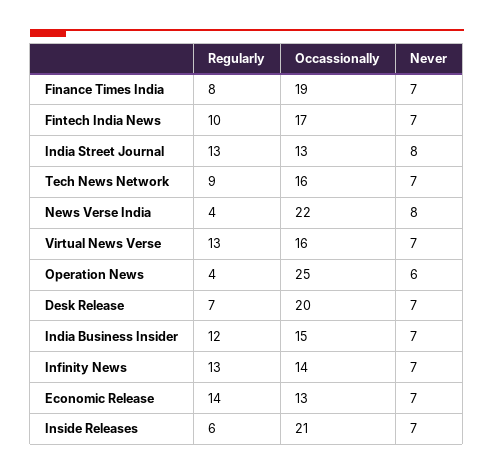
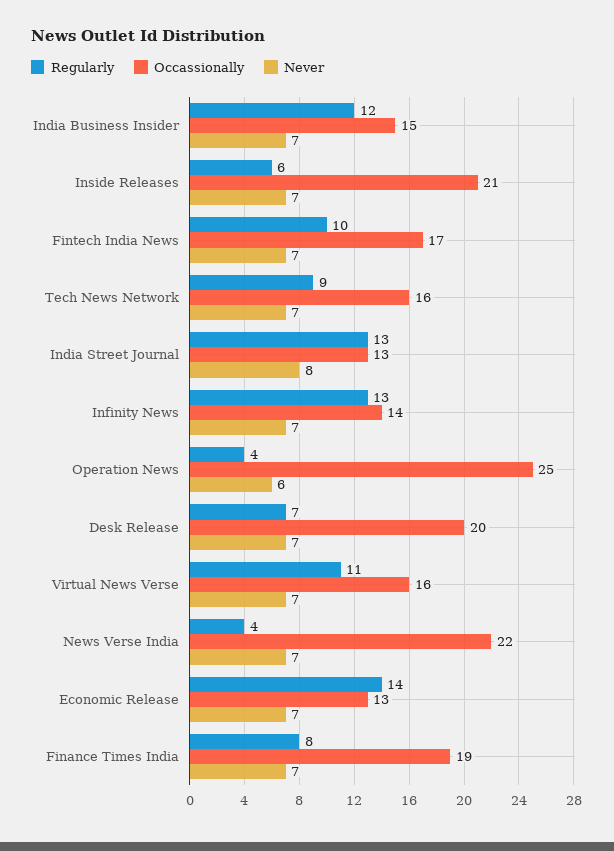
Never, News Verse India: 8 -> 7
Regularly, Virtual News Verse: 13 -> 11

